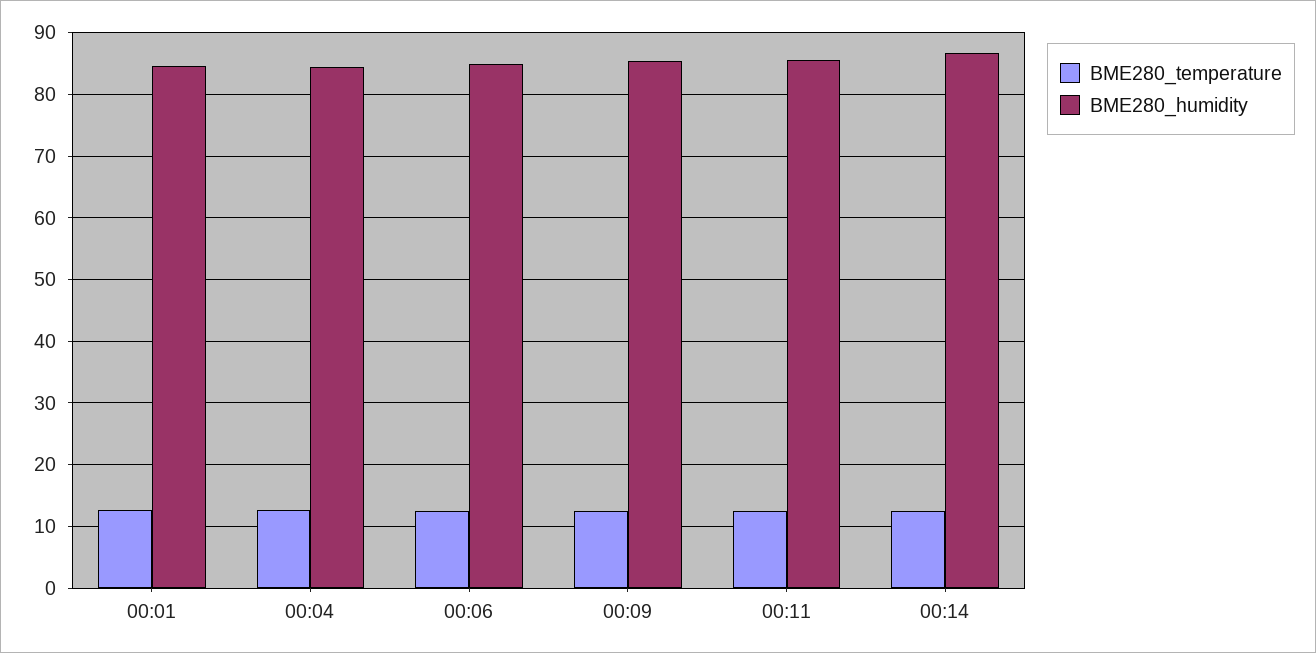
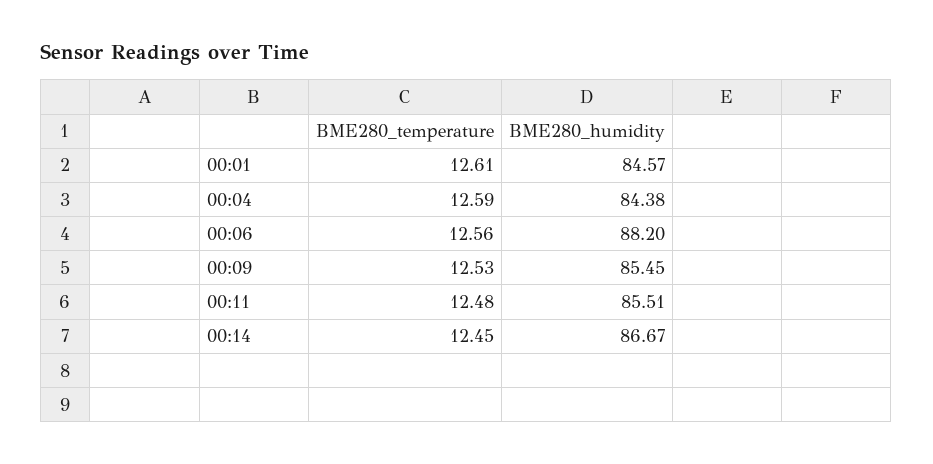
BME280_humidity, 00:06: 85 -> 88.2

